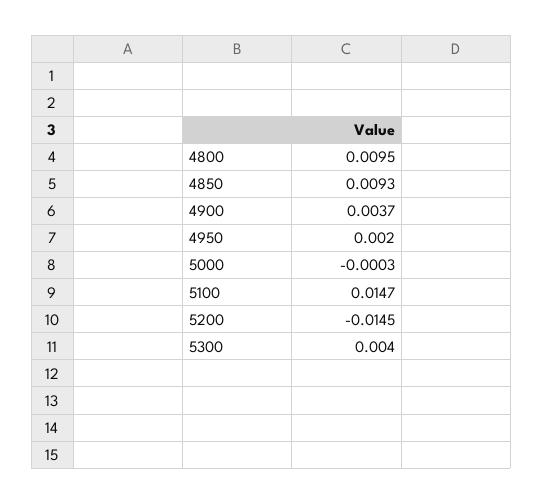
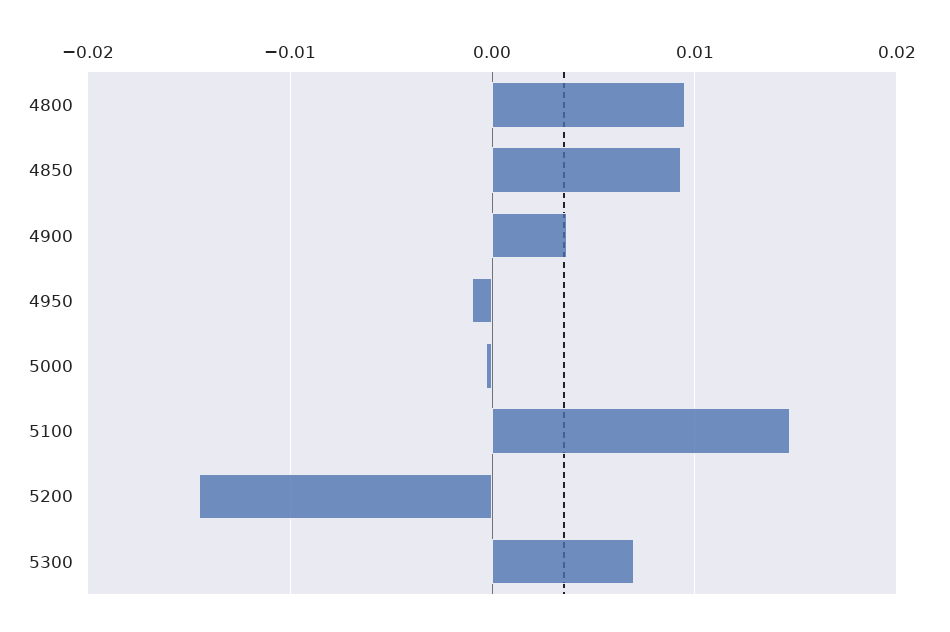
4950: 0.002 -> -0.001
5300: 0.004 -> 0.007

